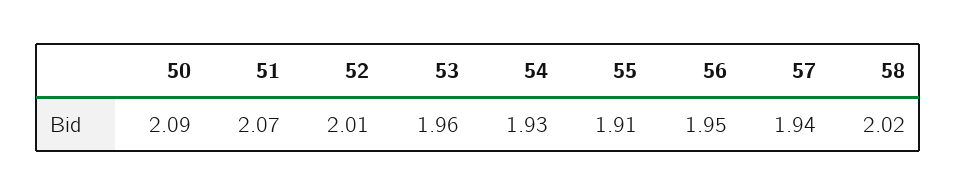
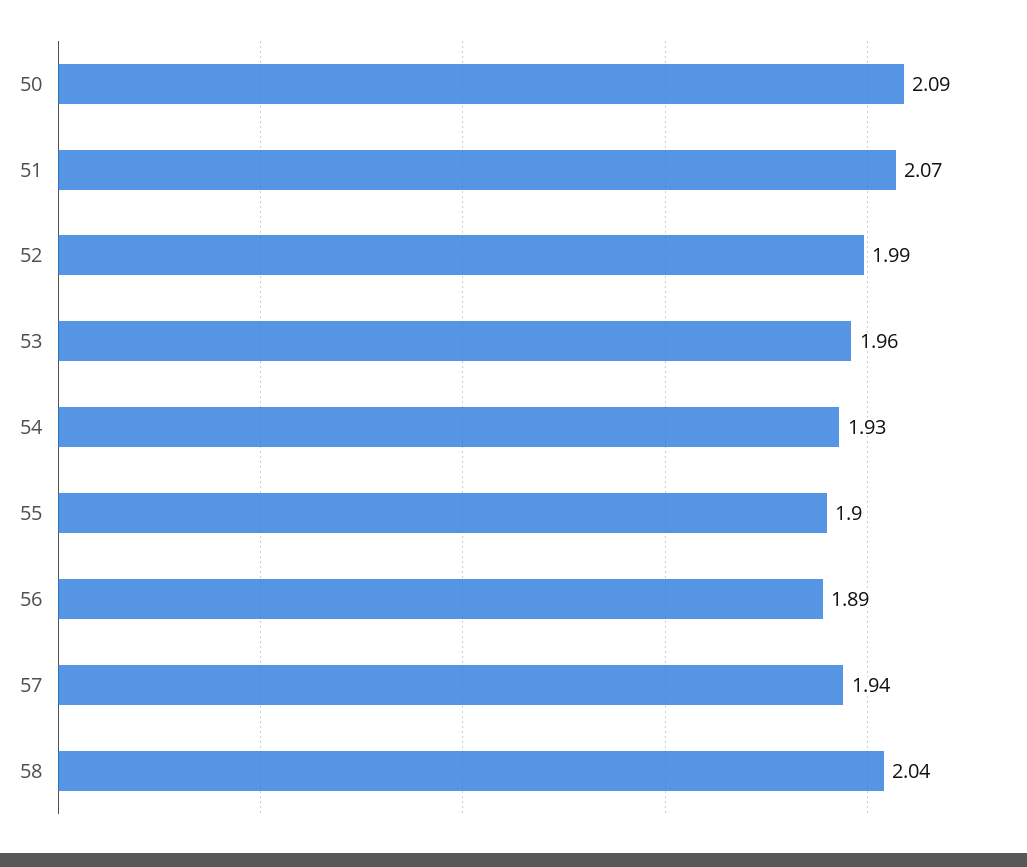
52: 2.01 -> 1.99
55: 1.91 -> 1.9
56: 1.95 -> 1.89
58: 2.02 -> 2.04

